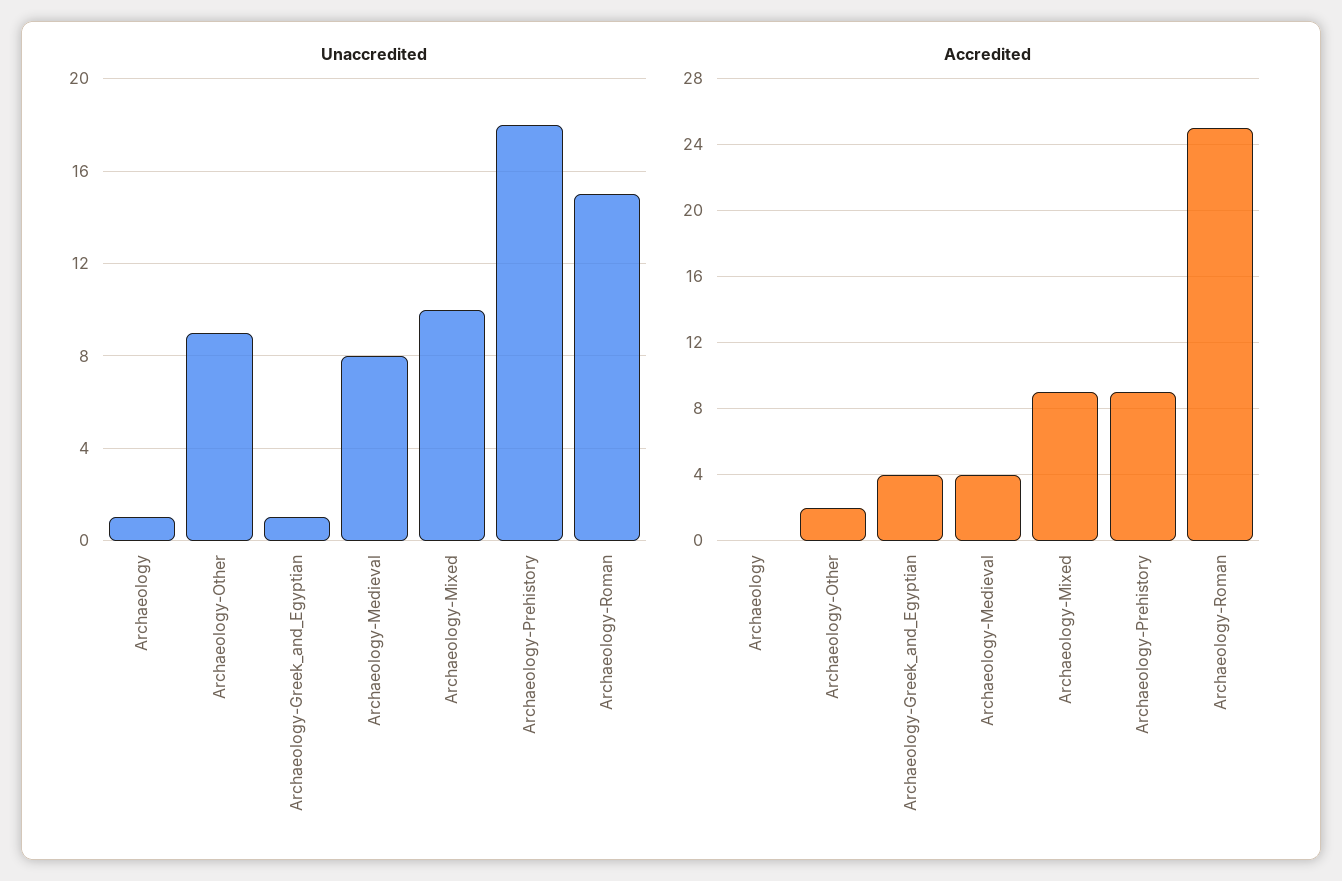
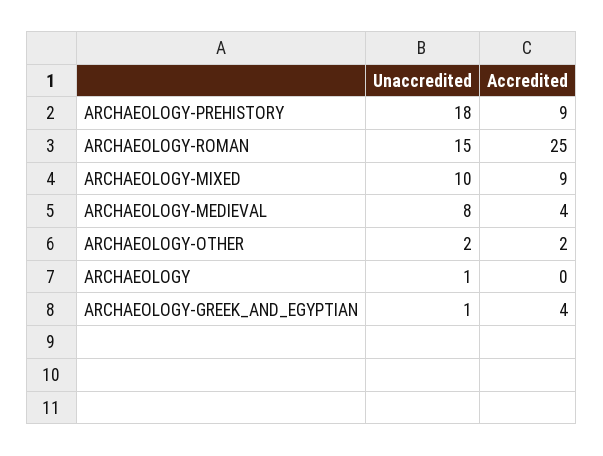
Unaccredited, Archaeology-Other: 9 -> 2

